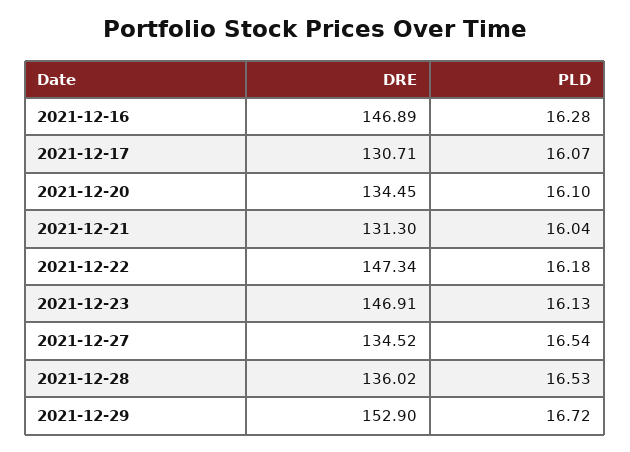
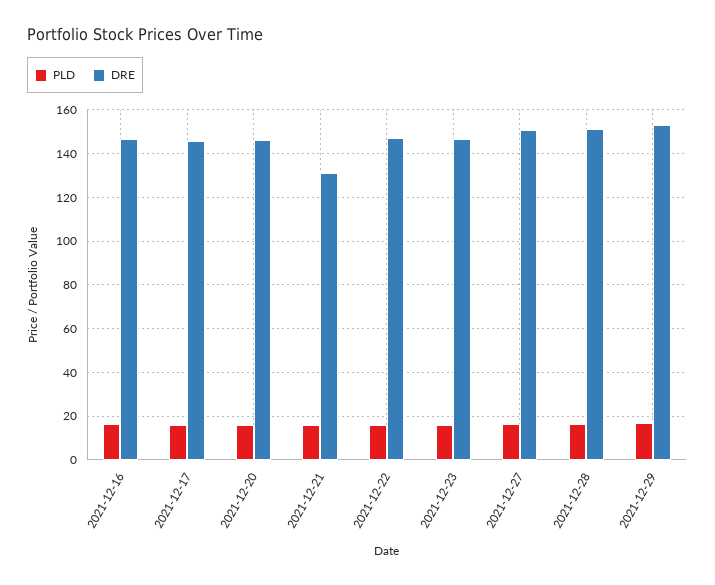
DRE, 2021-12-17: 130.71 -> 145
DRE, 2021-12-20: 134.45 -> 145
DRE, 2021-12-27: 134.52 -> 150
DRE, 2021-12-28: 136.02 -> 150

